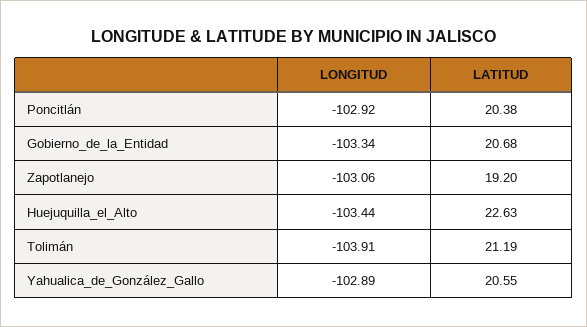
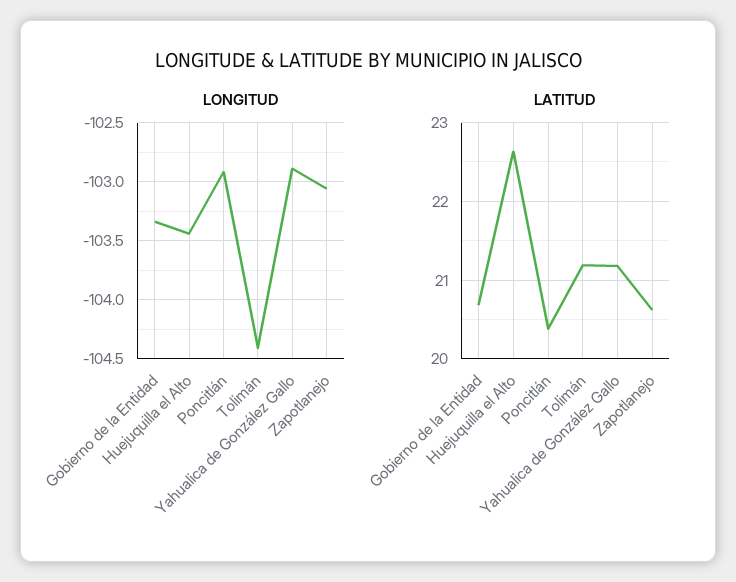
LATITUD, Zapotlanejo: 19.2 -> 20.6
LONGITUD, Tolimán: -103.91 -> -104.4
LATITUD, Yahualica_de_González_Gallo: 20.55 -> 21.2

